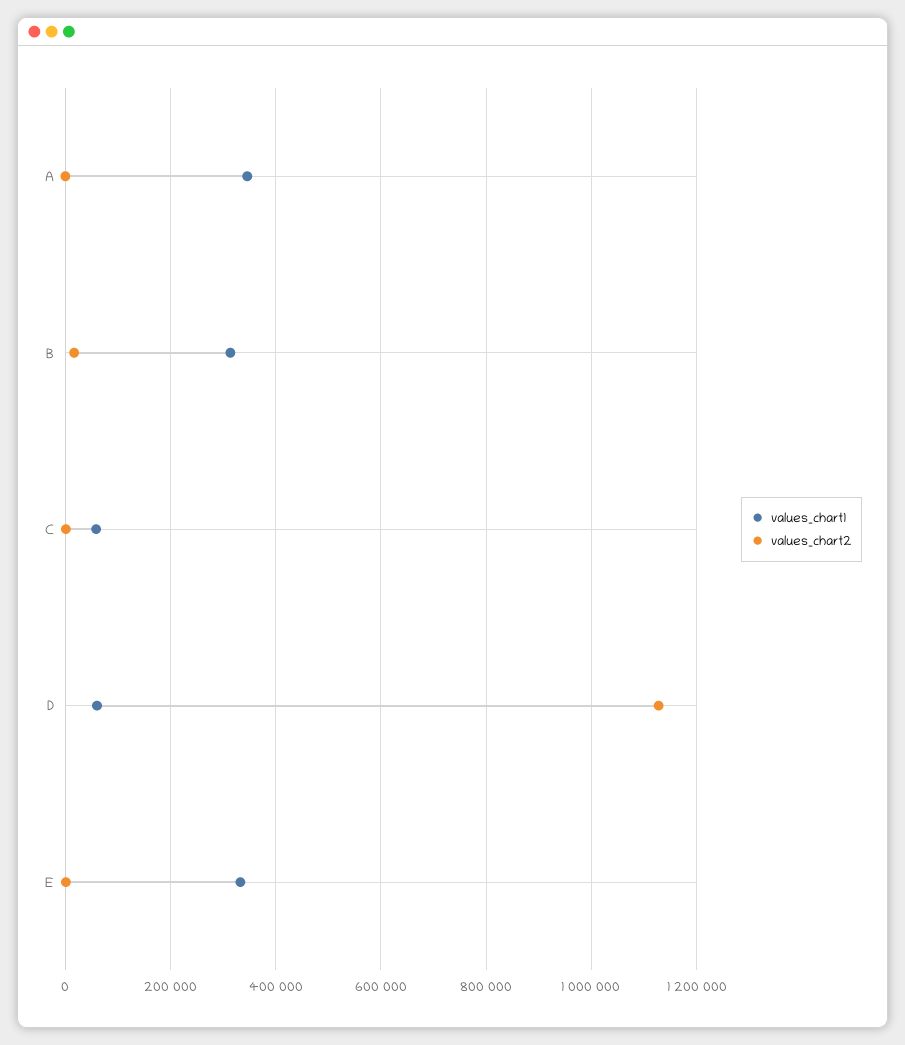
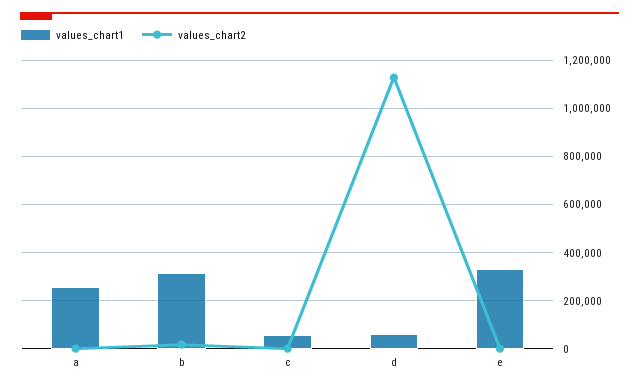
values_chart1, A: 340000 -> 250000

